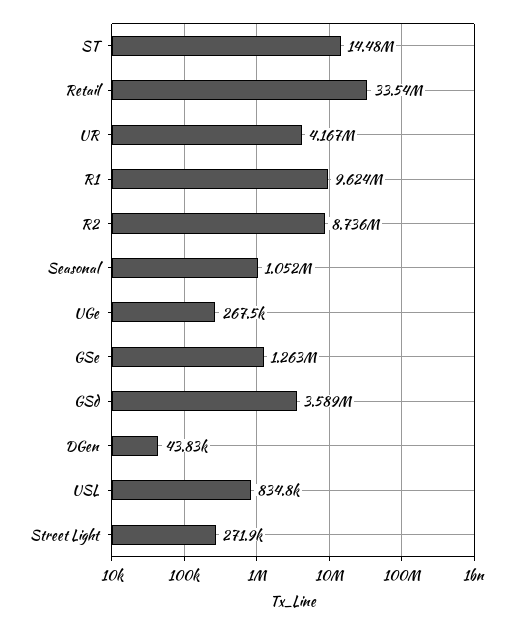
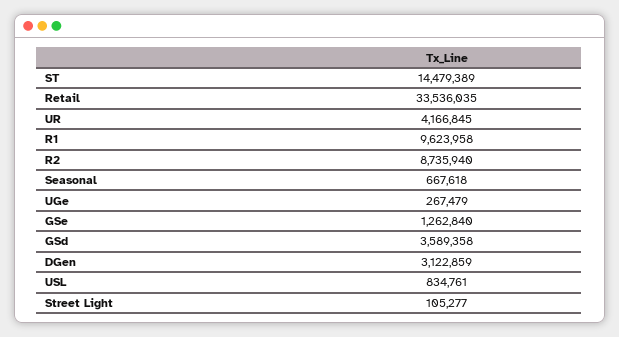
Seasonal: 1052000 -> 667618
DGen: 43830 -> 3122859
Street Light: 271900 -> 105277

